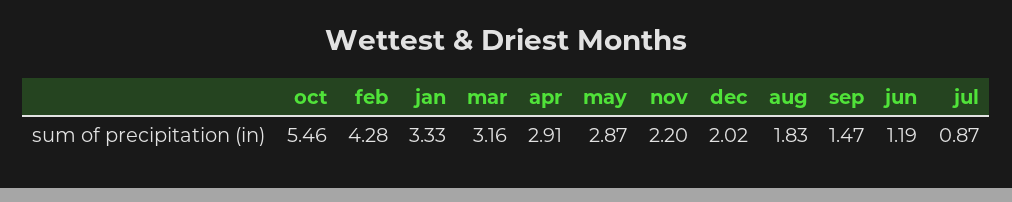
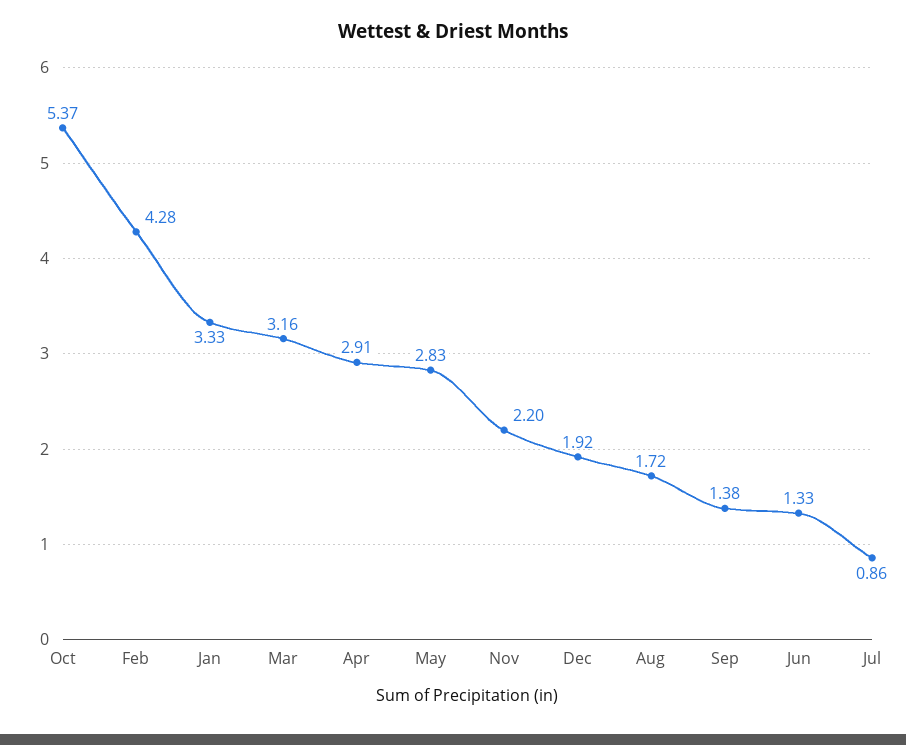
oct: 5.46 -> 5.37
may: 2.87 -> 2.83
dec: 2.02 -> 1.92
aug: 1.83 -> 1.72
sep: 1.47 -> 1.38
jun: 1.19 -> 1.33
jul: 0.87 -> 0.86

